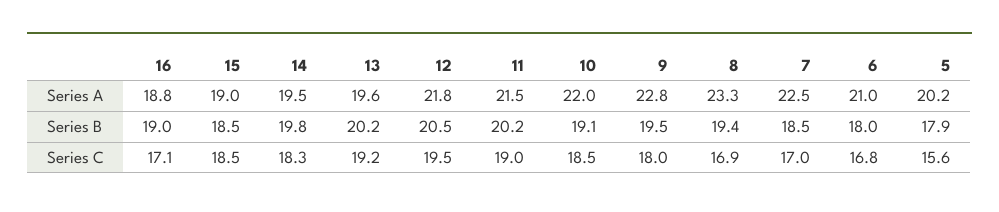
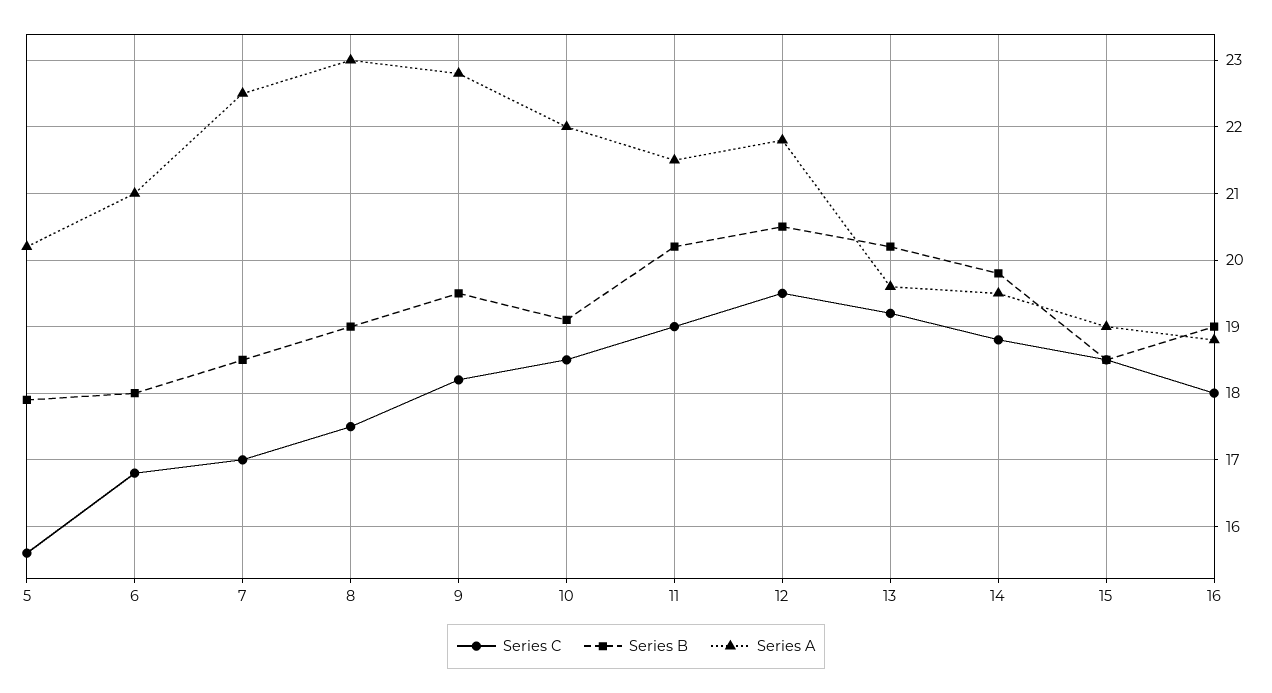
Series A, 8: 23.3 -> 23
Series B, 8: 19.4 -> 19
Series C, 16: 17.1 -> 18
Series C, 14: 18.3 -> 18.8
Series C, 9: 18 -> 18.2
Series C, 8: 16.9 -> 17.5

